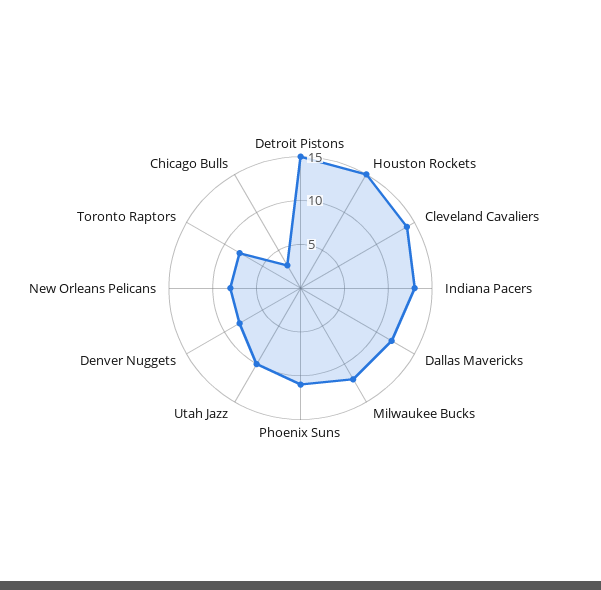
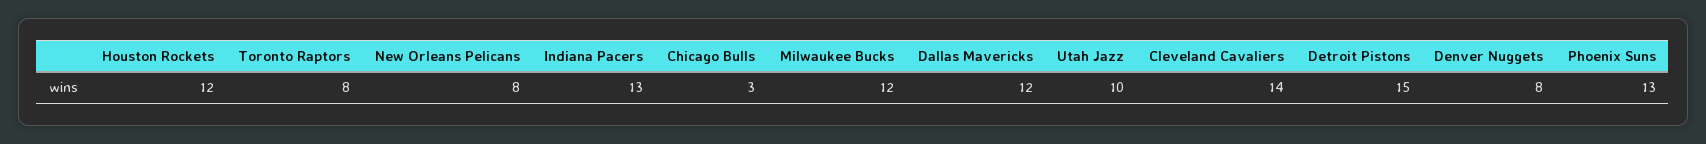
Houston Rockets: 15 -> 12
Phoenix Suns: 11 -> 13

